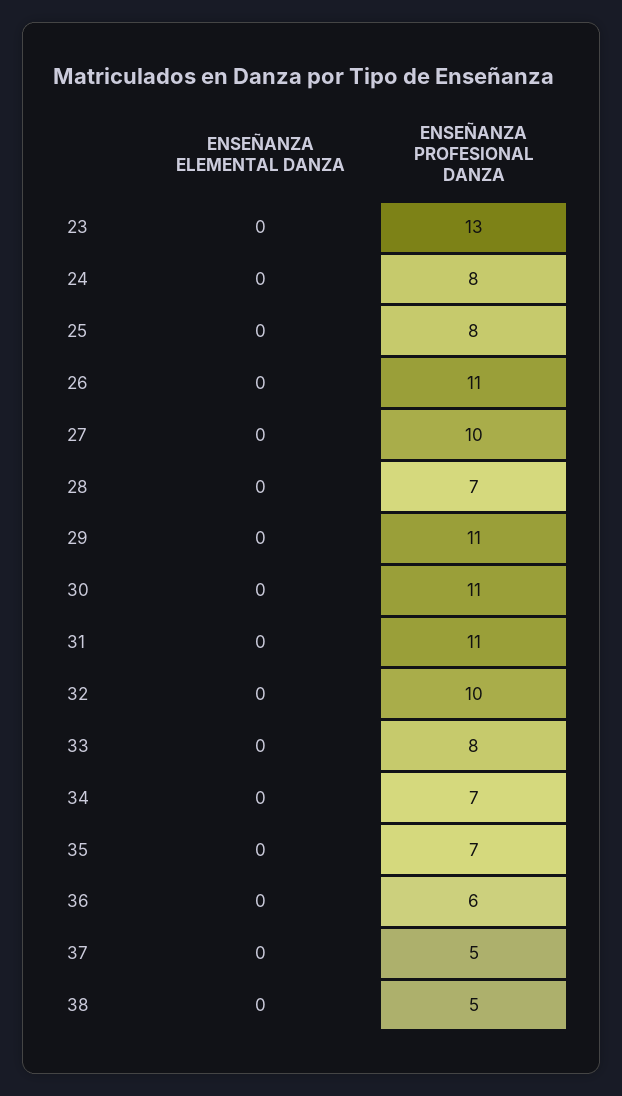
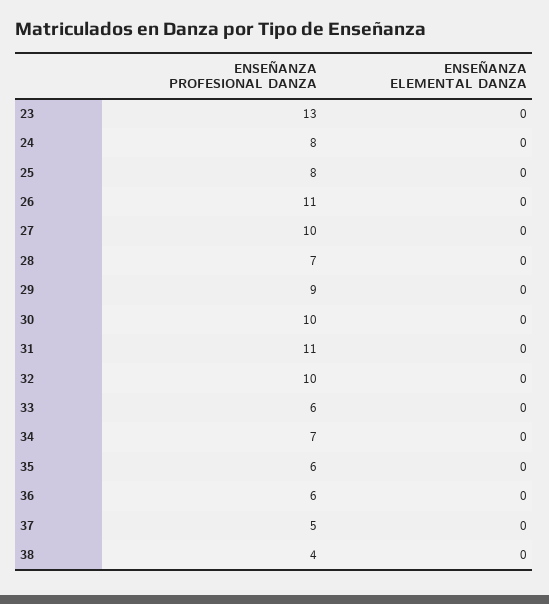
ENSEÑANZA PROFESIONAL DANZA, 29: 11 -> 9
ENSEÑANZA PROFESIONAL DANZA, 30: 11 -> 10
ENSEÑANZA PROFESIONAL DANZA, 33: 8 -> 6
ENSEÑANZA PROFESIONAL DANZA, 35: 7 -> 6
ENSEÑANZA PROFESIONAL DANZA, 38: 5 -> 4

